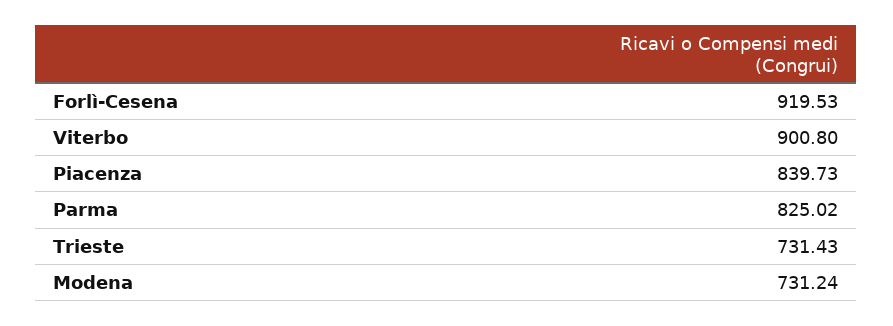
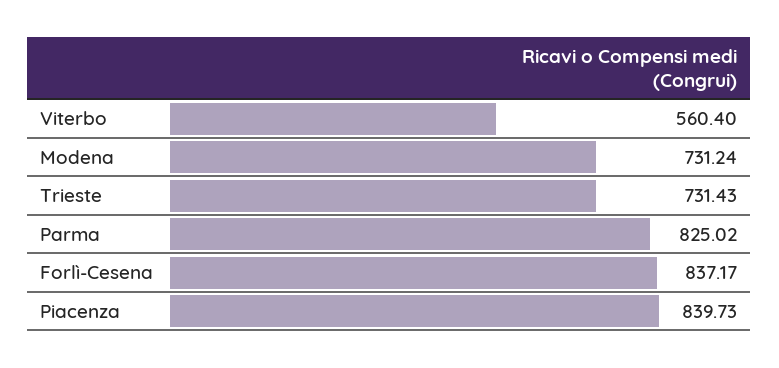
Forlì-Cesena: 919.53 -> 837.17
Viterbo: 900.8 -> 560.4

